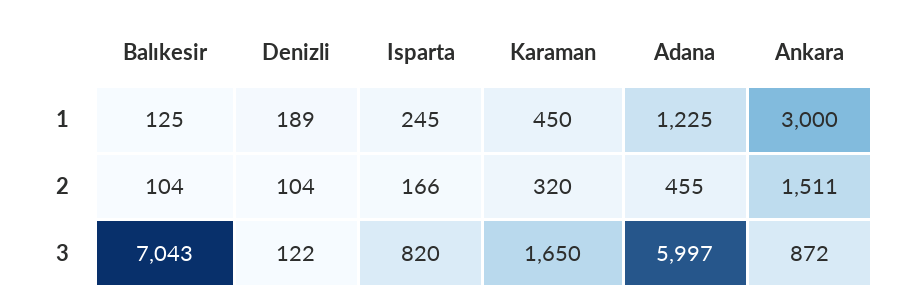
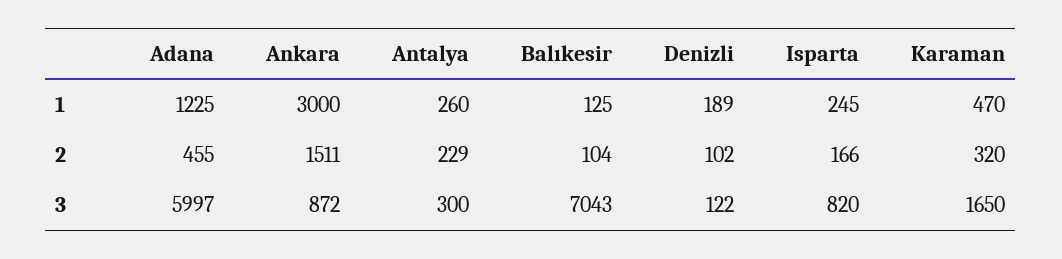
Karaman, 1: 450 -> 470
Denizli, 2: 104 -> 102
Antalya, 1: none -> 260
Antalya, 2: none -> 229
Antalya, 3: none -> 300

